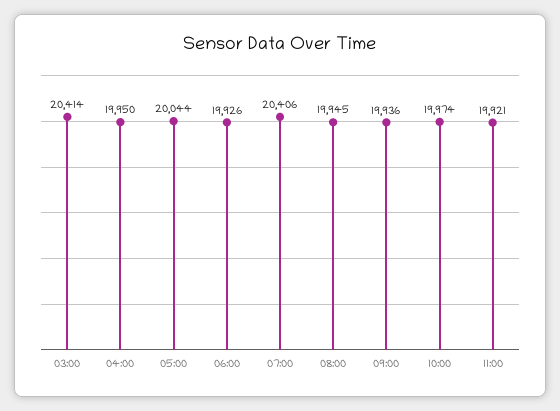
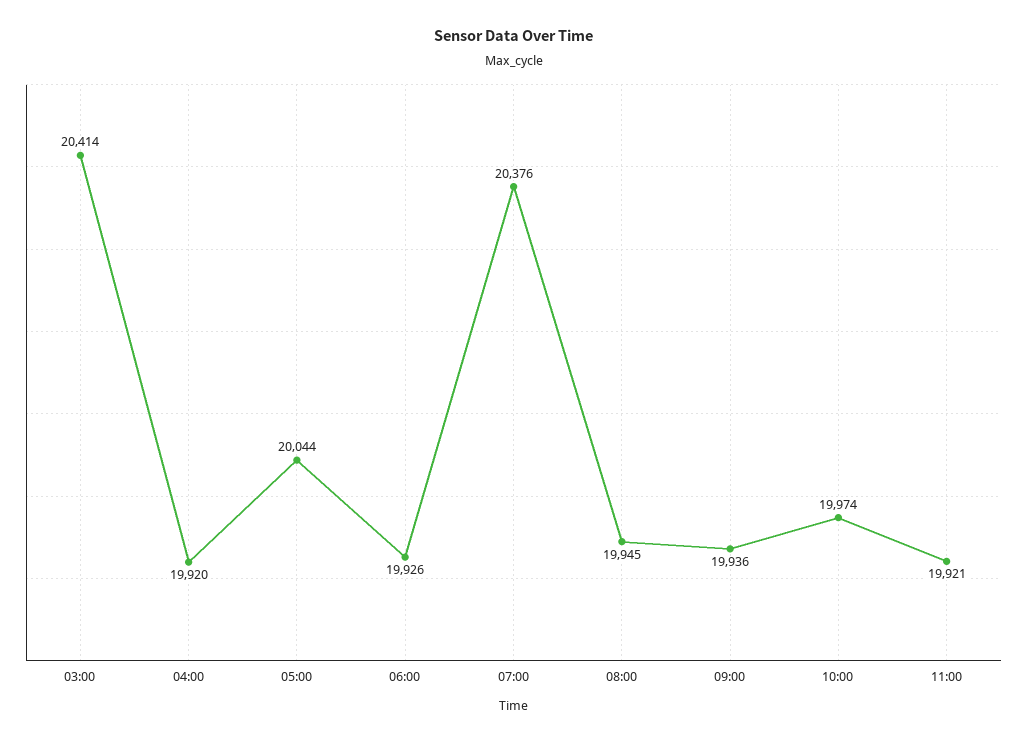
04:00: 19950 -> 19920
07:00: 20406 -> 20376

